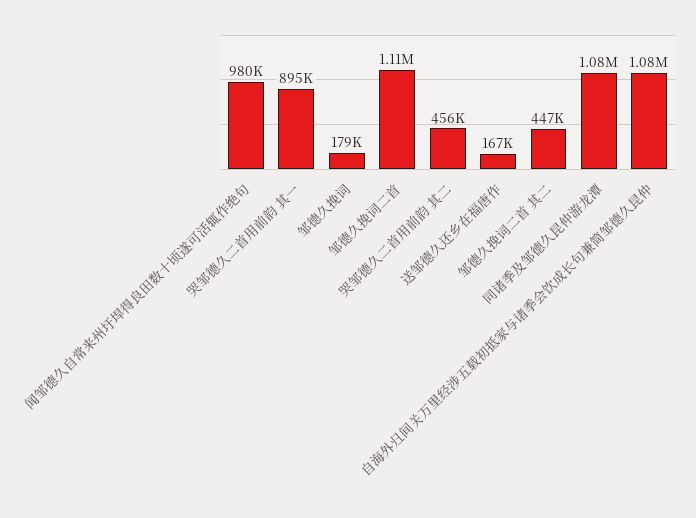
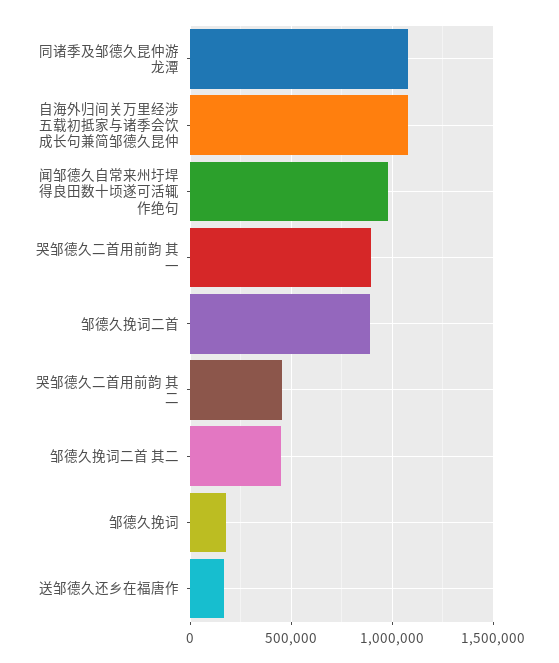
邹德久挽词二首: 1110000 -> 900000

